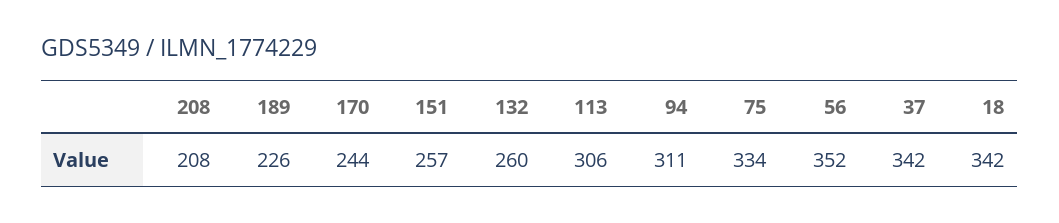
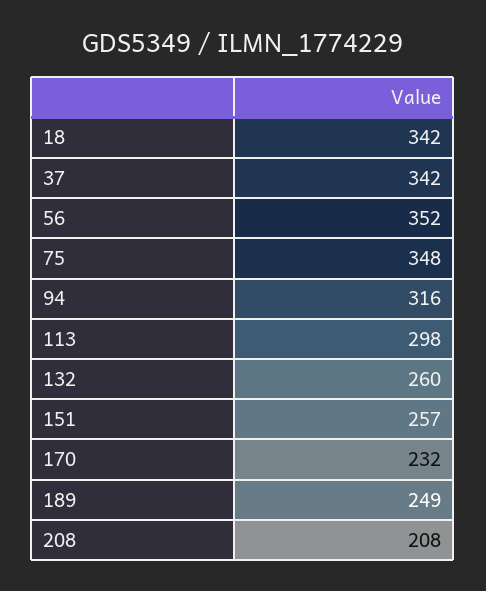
189: 226 -> 249
170: 244 -> 232
113: 306 -> 298
94: 311 -> 316
75: 334 -> 348

